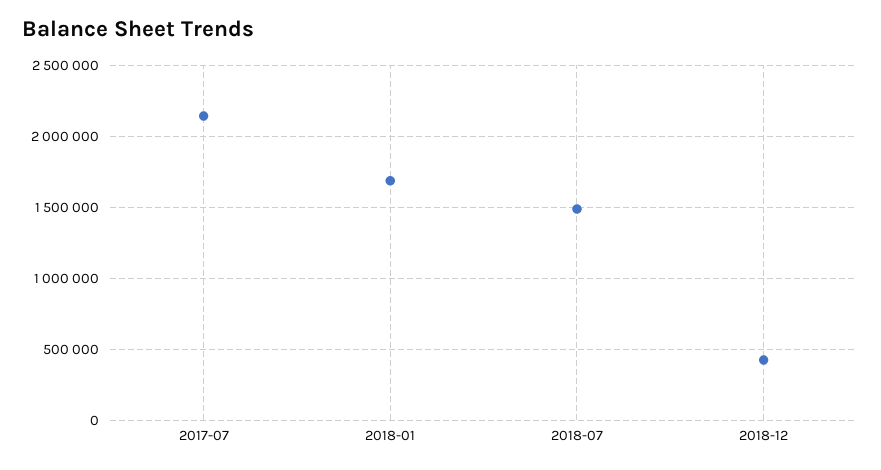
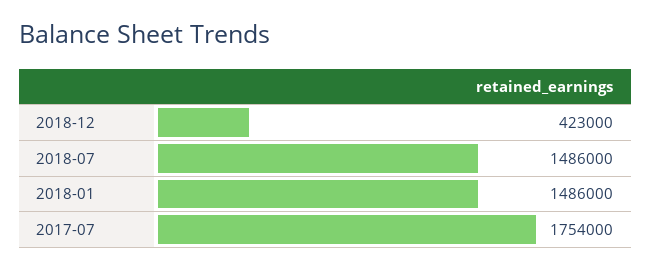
2017-07: 2150000 -> 1754000
2018-01: 1700000 -> 1486000

